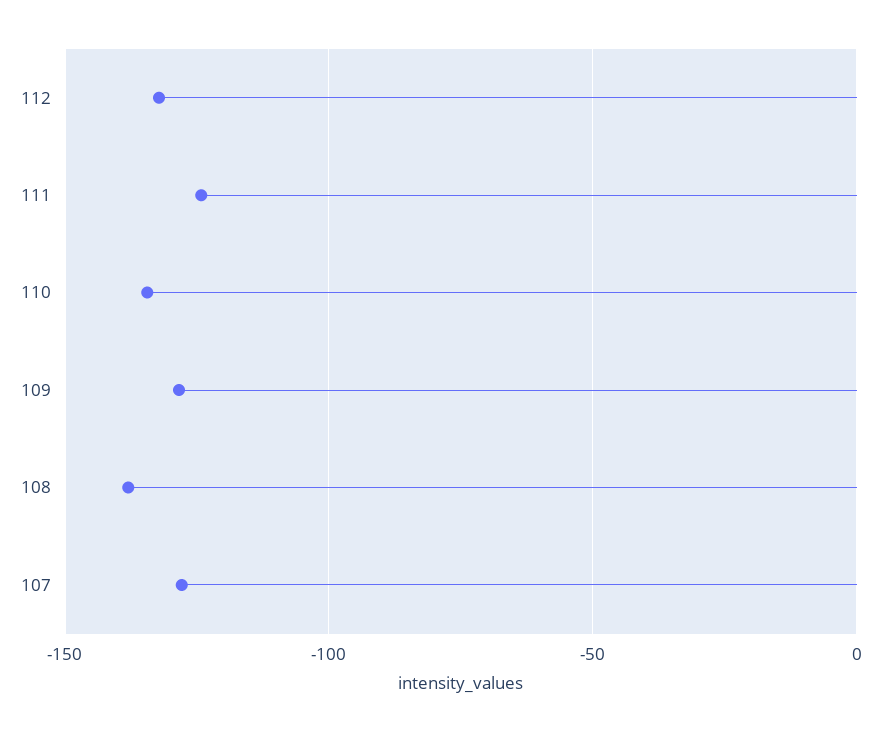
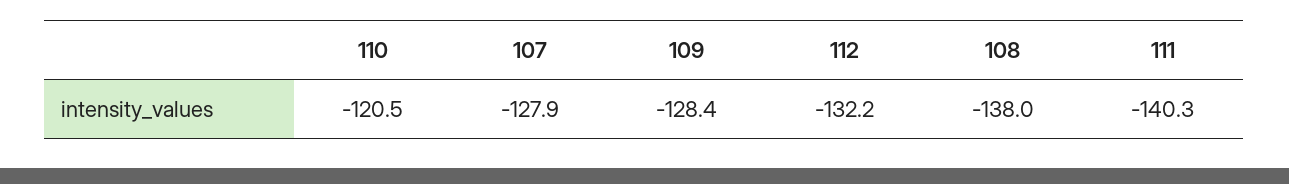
111: -125 -> -140.3
110: -135 -> -120.5

